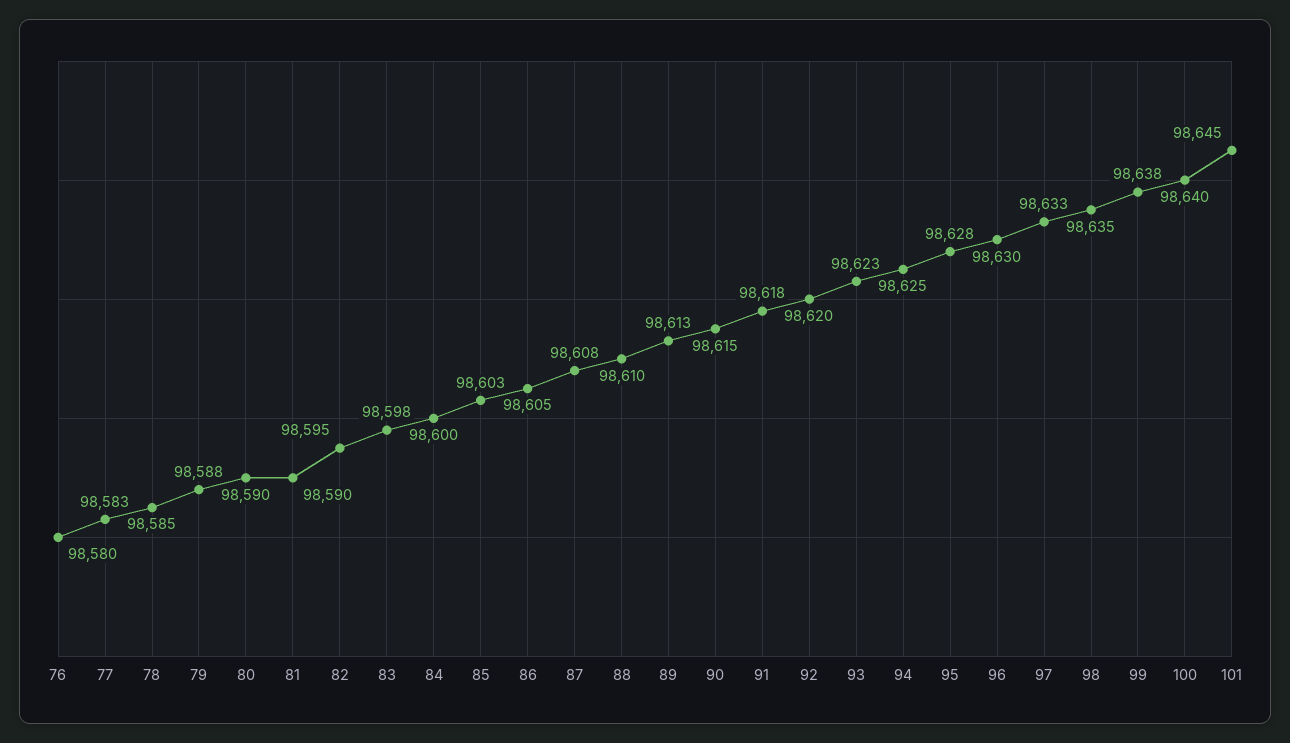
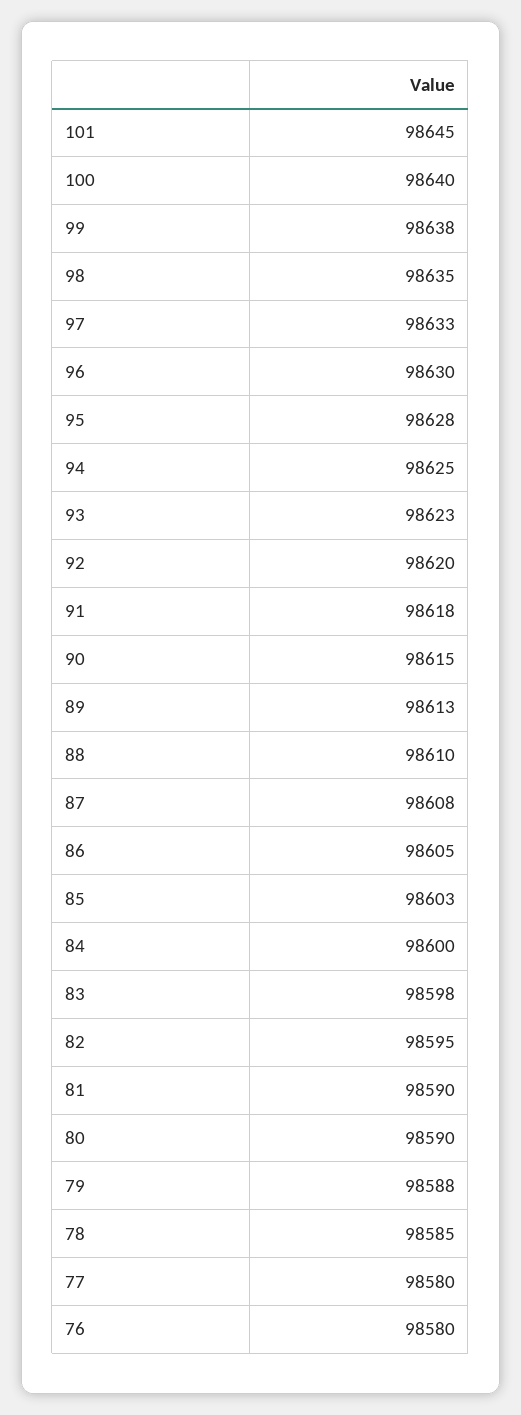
77: 98583 -> 98580

